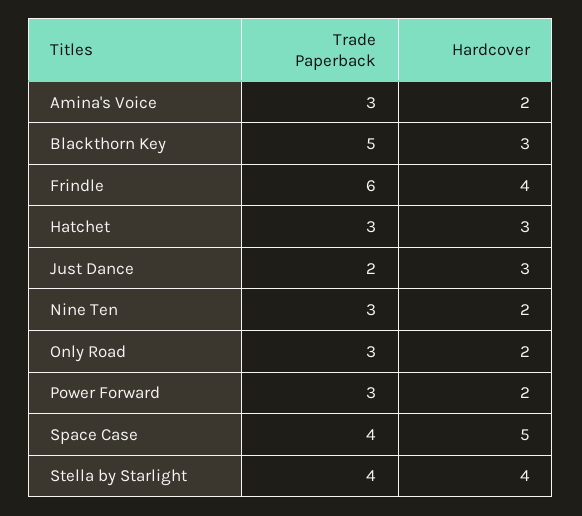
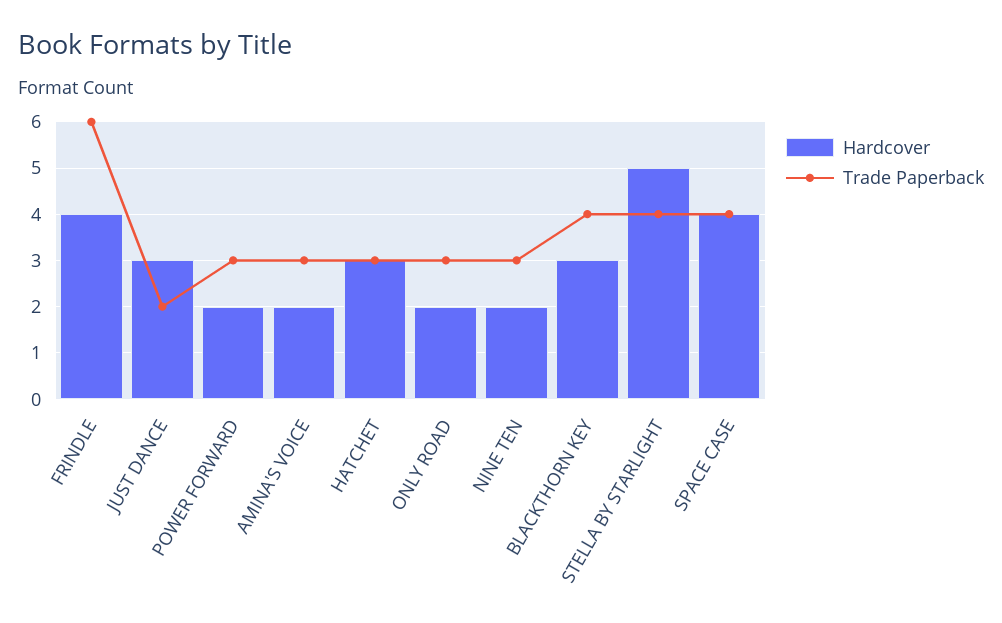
Trade Paperback, Blackthorn Key: 5 -> 4
Hardcover, Space Case: 5 -> 4
Hardcover, Stella by Starlight: 4 -> 5

